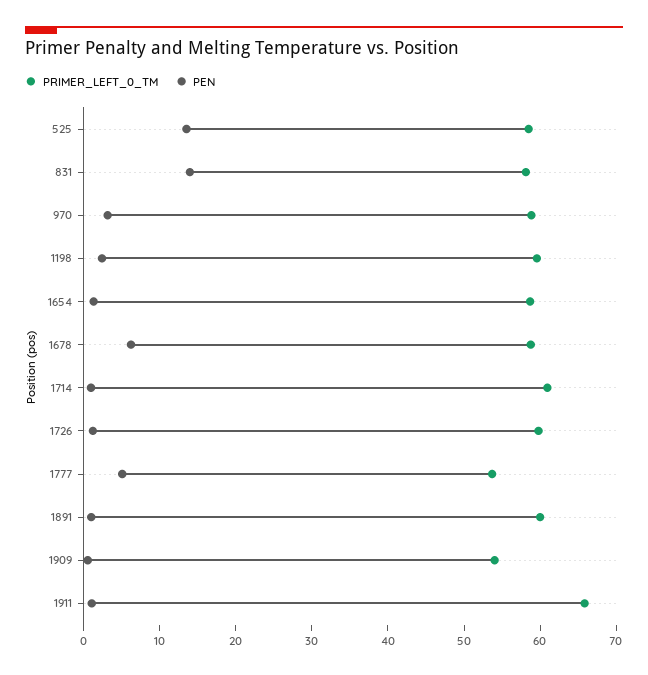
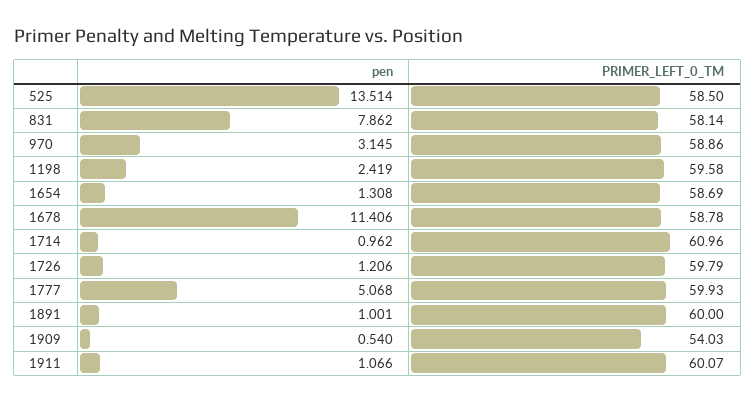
PEN, 831: 14 -> 7.862
PEN, 1678: 6 -> 11.406
PRIMER_LEFT_0_TM, 1777: 54 -> 59.93
PRIMER_LEFT_0_TM, 1911: 66 -> 60.07

